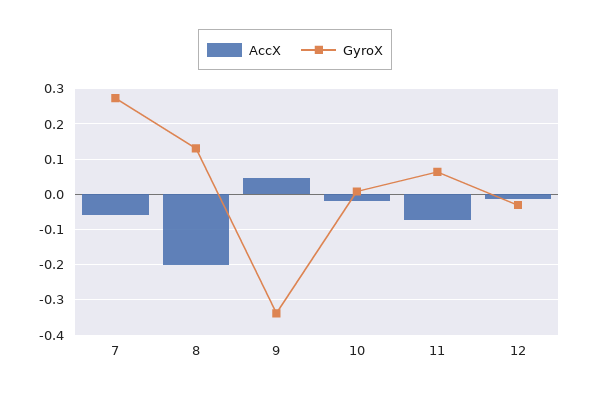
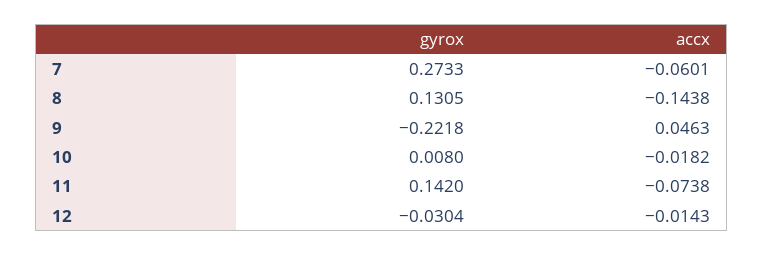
AccX, 8: -0.2 -> -0.1438
GyroX, 9: -0.34 -> -0.2218
GyroX, 11: 0.06 -> 0.142

